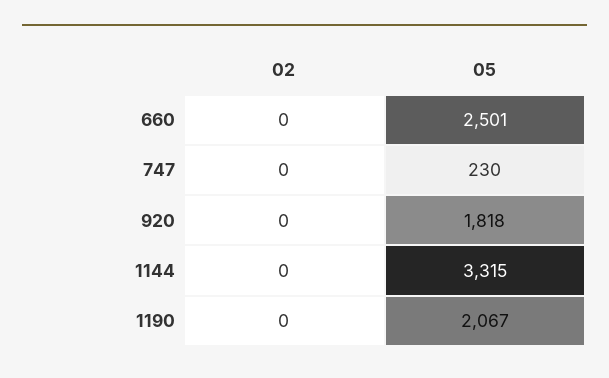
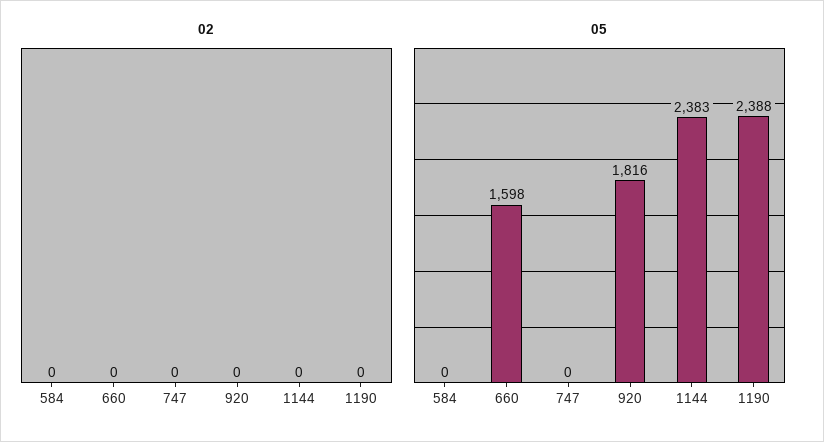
05, 660: 2501 -> 1598
05, 747: 230 -> 0
05, 920: 1818 -> 1816
05, 1144: 3315 -> 2383
05, 1190: 2067 -> 2388
02, 584: none -> 0
05, 584: none -> 0

